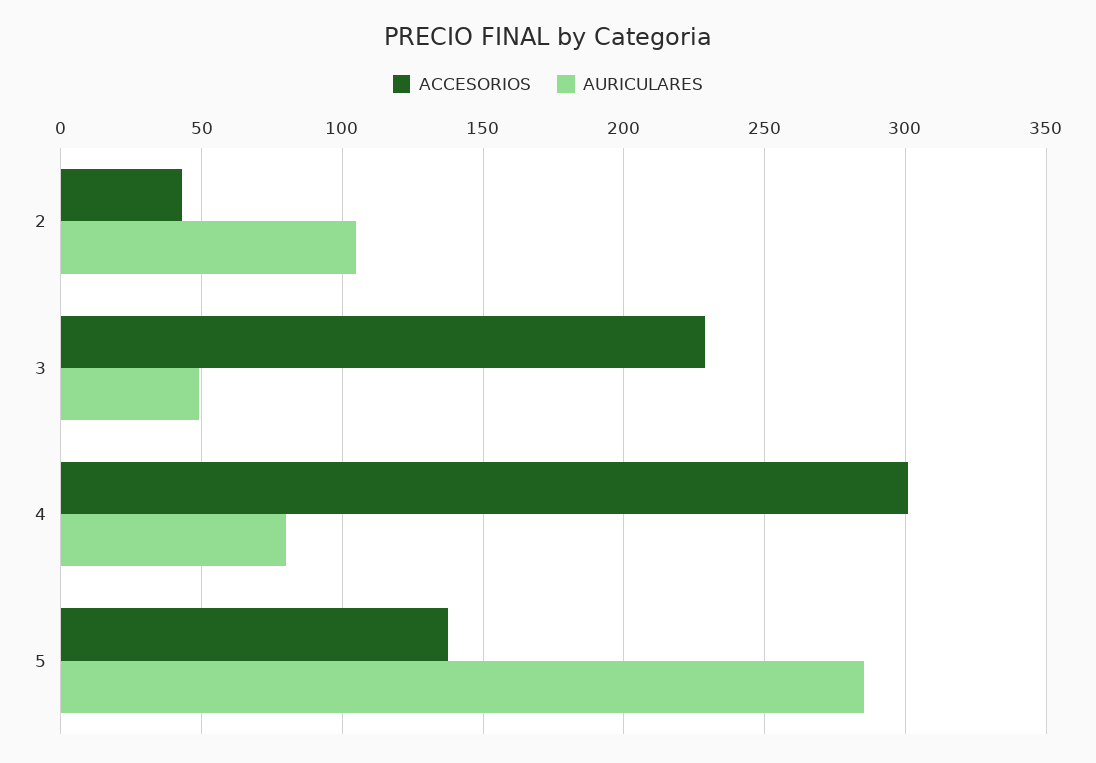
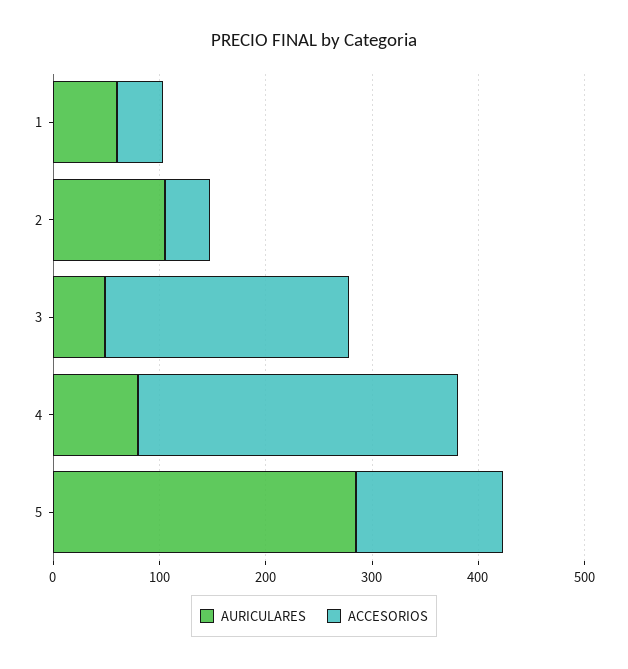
AURICULARES, 1: none -> 60
ACCESORIOS, 1: none -> 40

